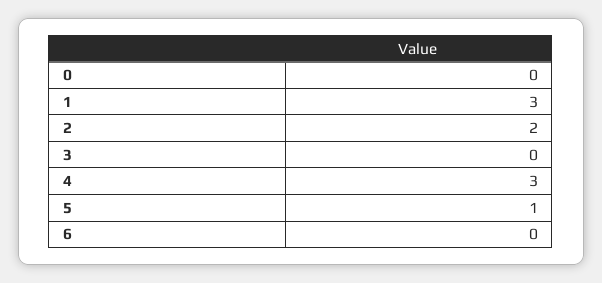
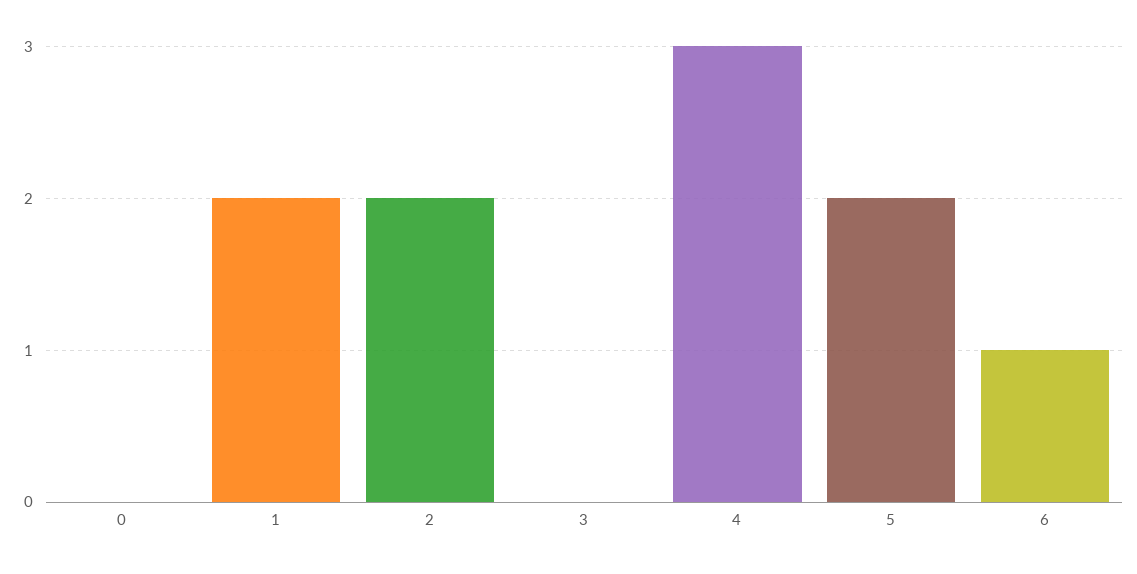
1: 3 -> 2
5: 1 -> 2
6: 0 -> 1

